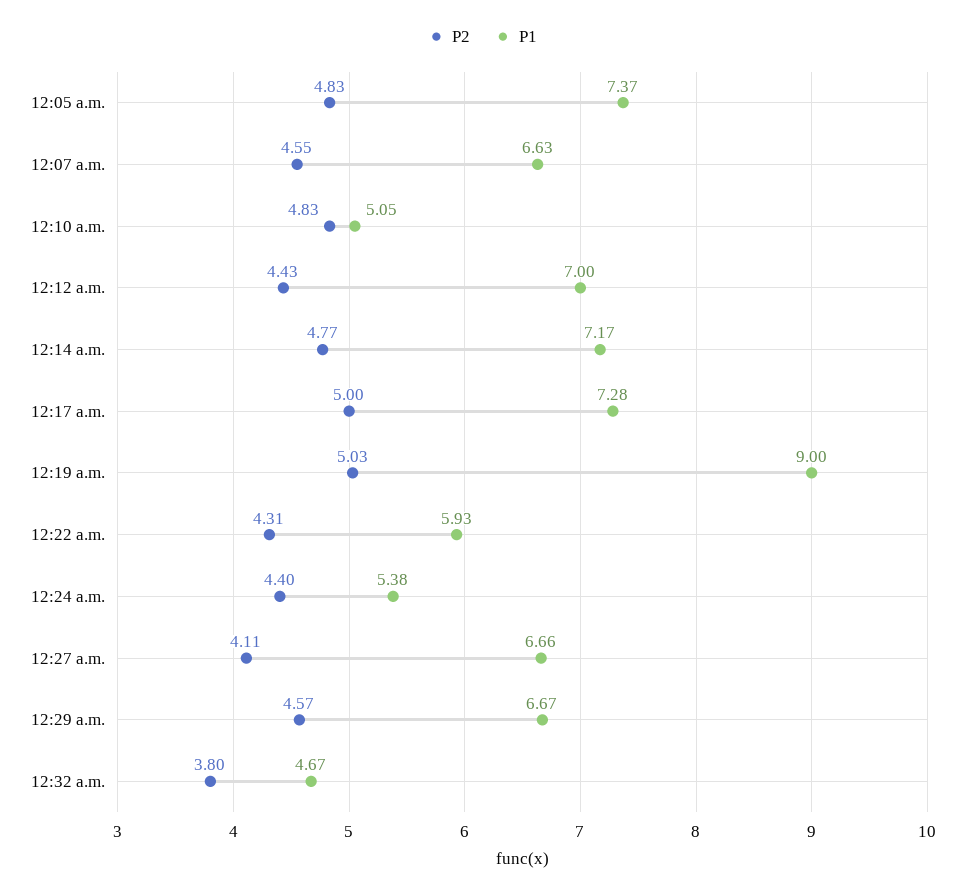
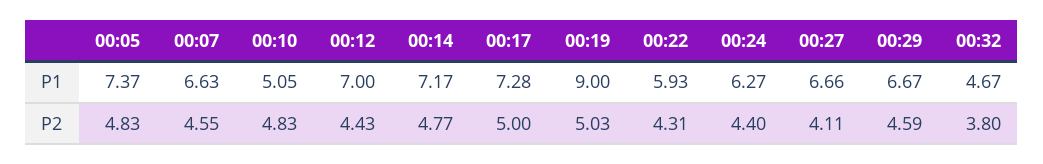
P1, 12:24 a.m.: 5.38 -> 6.27
P2, 12:29 a.m.: 4.57 -> 4.59

